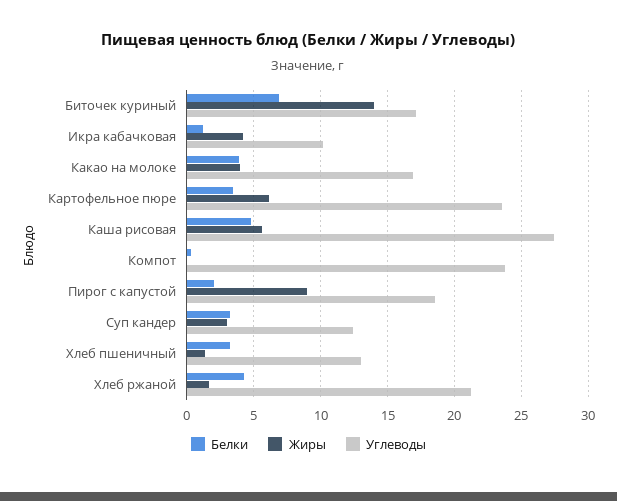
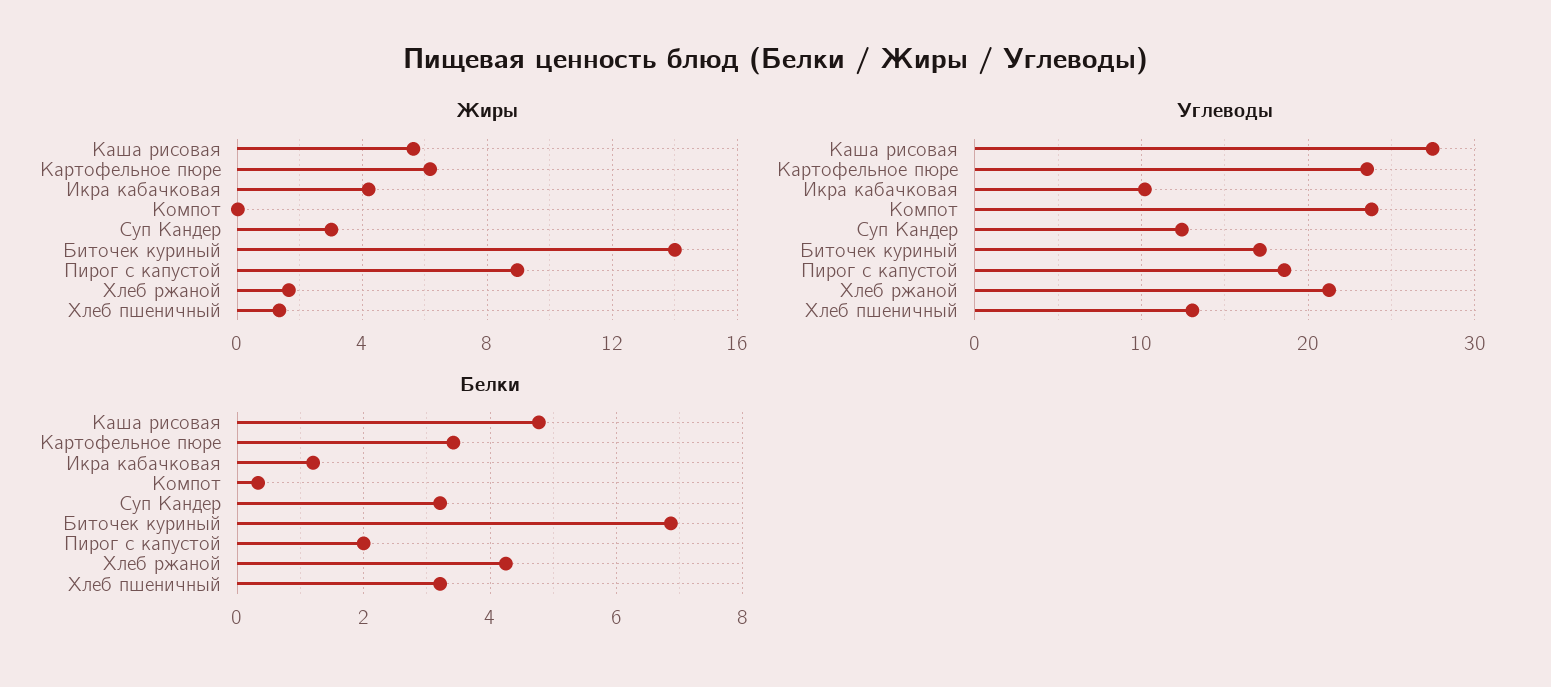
Белки, Какао на молоке: 4 -> none
Жиры, Какао на молоке: 4 -> none
Углеводы, Какао на молоке: 17 -> none

